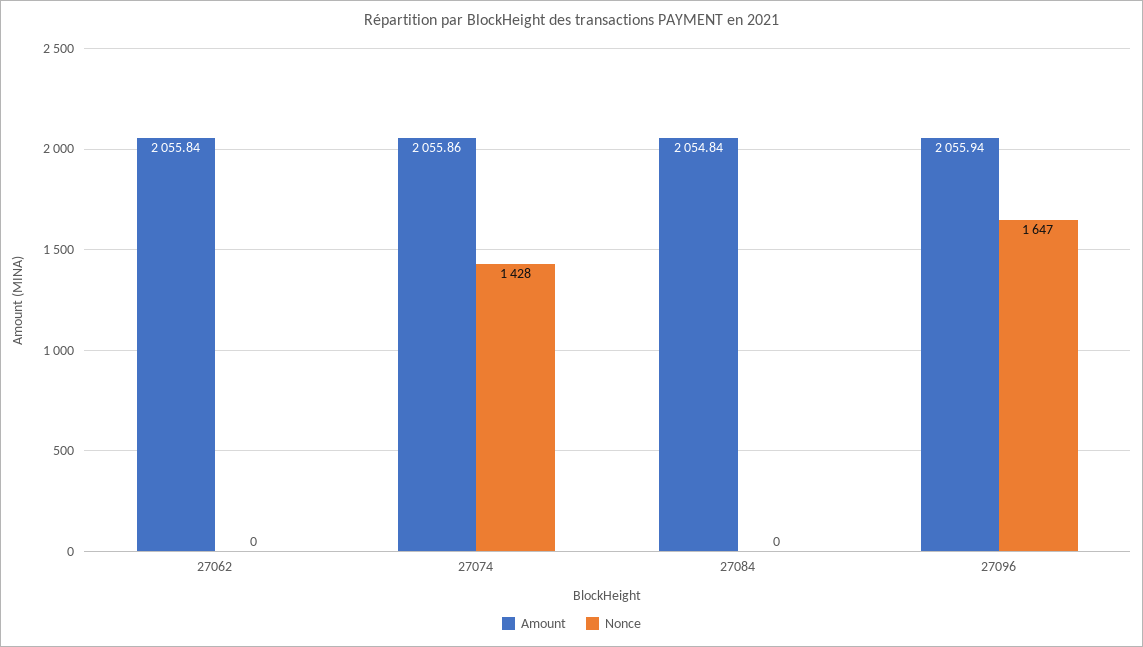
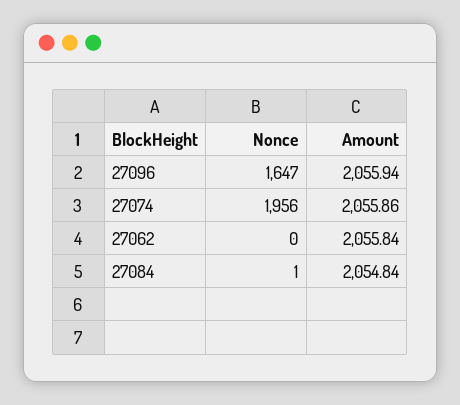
Nonce, 27074: 1428 -> 1956
Nonce, 27084: 0 -> 1

